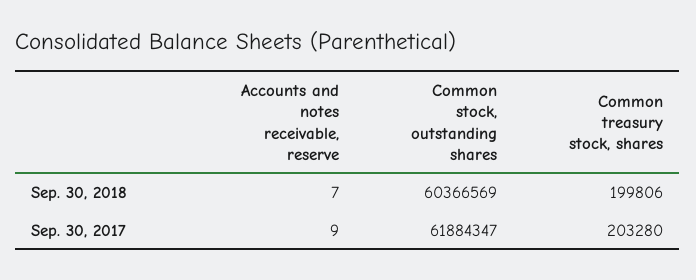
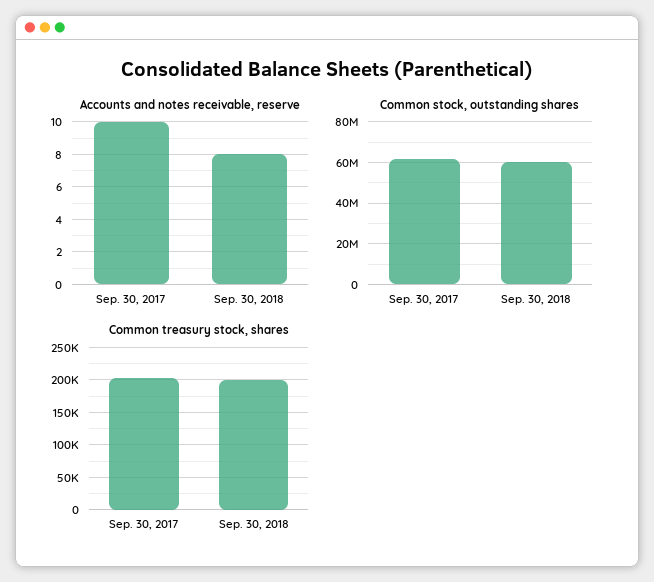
Accounts and notes receivable, reserve, Sep. 30, 2018: 7 -> 8
Accounts and notes receivable, reserve, Sep. 30, 2017: 9 -> 10

